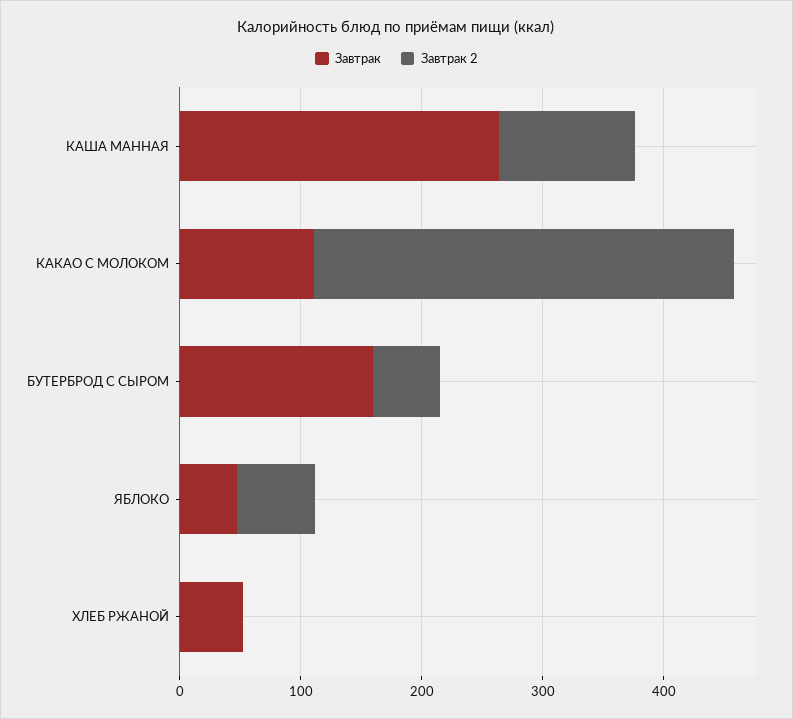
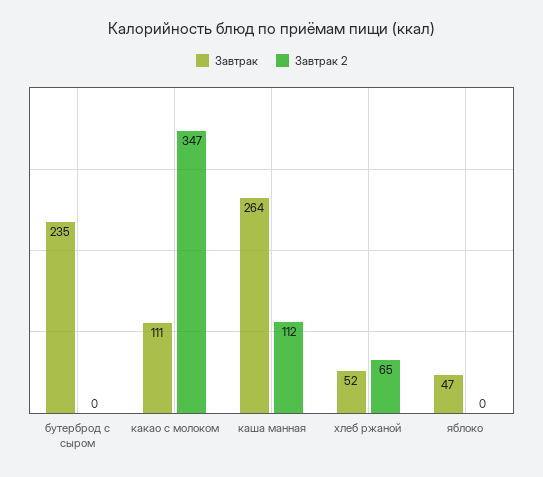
Завтрак, БУТЕРБРОД С СЫРОМ: 160 -> 235
Завтрак 2, БУТЕРБРОД С СЫРОМ: 60 -> 0
Завтрак 2, ЯБЛОКО: 60 -> 0
Завтрак 2, ХЛЕБ РЖАНОЙ: 0 -> 65

